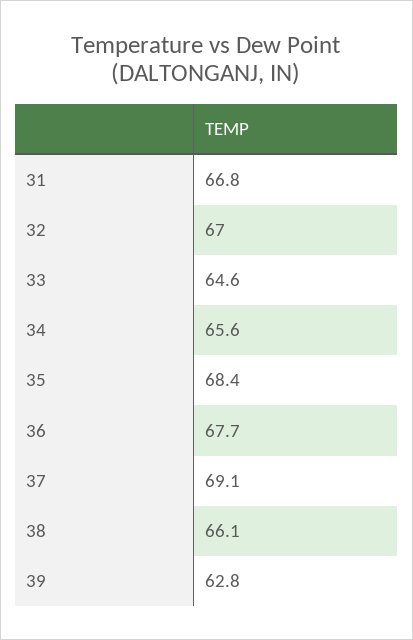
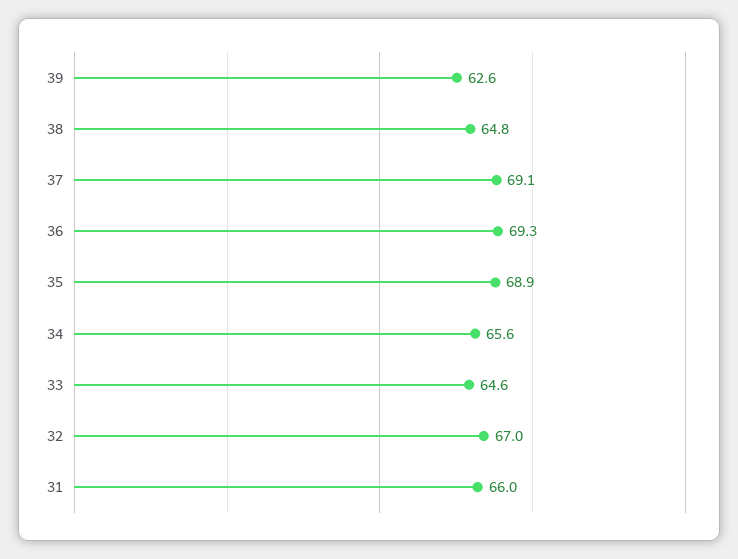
31: 66.8 -> 66
35: 68.4 -> 68.9
36: 67.7 -> 69.3
38: 66.1 -> 64.8
39: 62.8 -> 62.6

